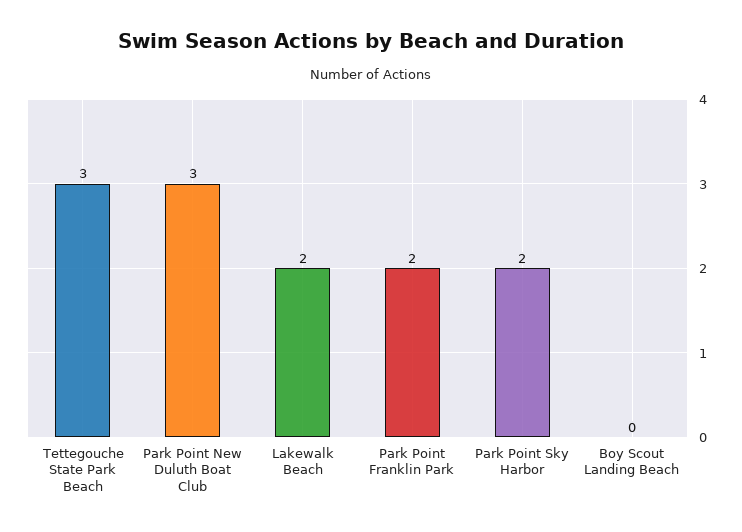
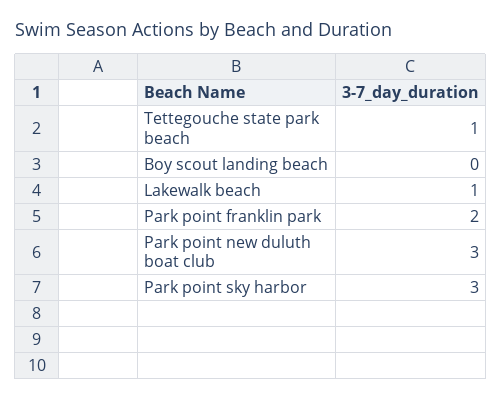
Tettegouche State Park Beach: 3 -> 1
Lakewalk Beach: 2 -> 1
Park Point Sky Harbor: 2 -> 3

